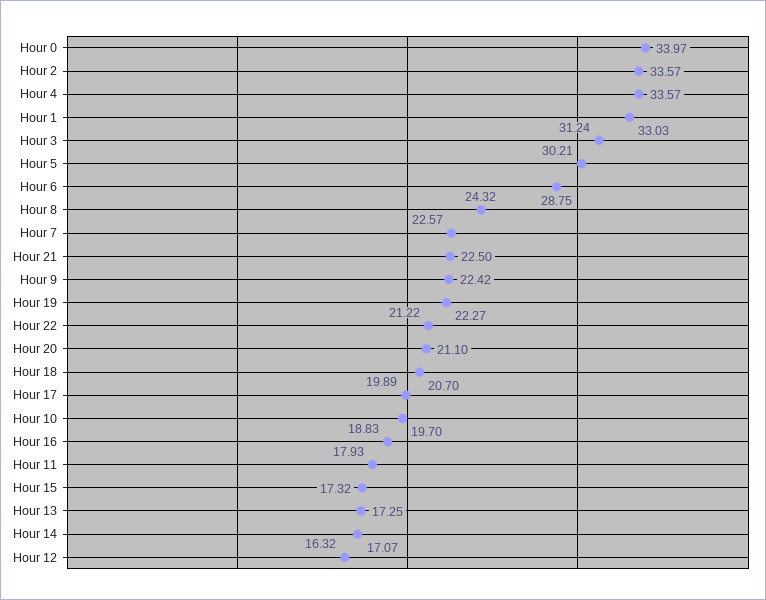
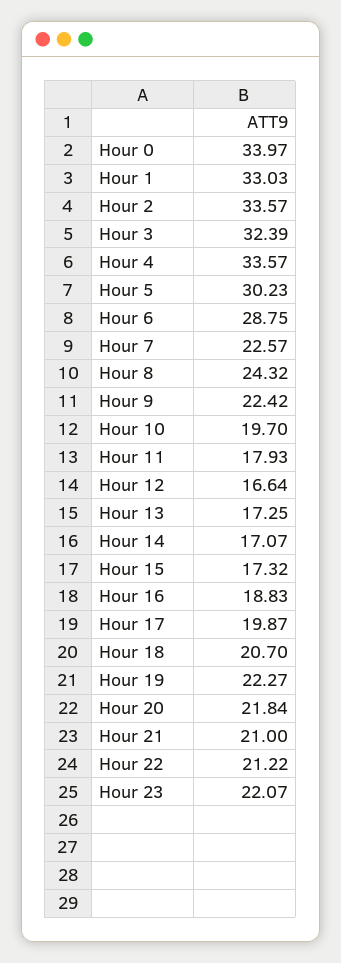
Hour 3: 31.24 -> 32.39
Hour 5: 30.21 -> 30.23
Hour 21: 22.5 -> 21
Hour 20: 21.1 -> 21.84
Hour 17: 19.89 -> 19.87
Hour 12: 16.32 -> 16.64
Hour 23: none -> 22.07

